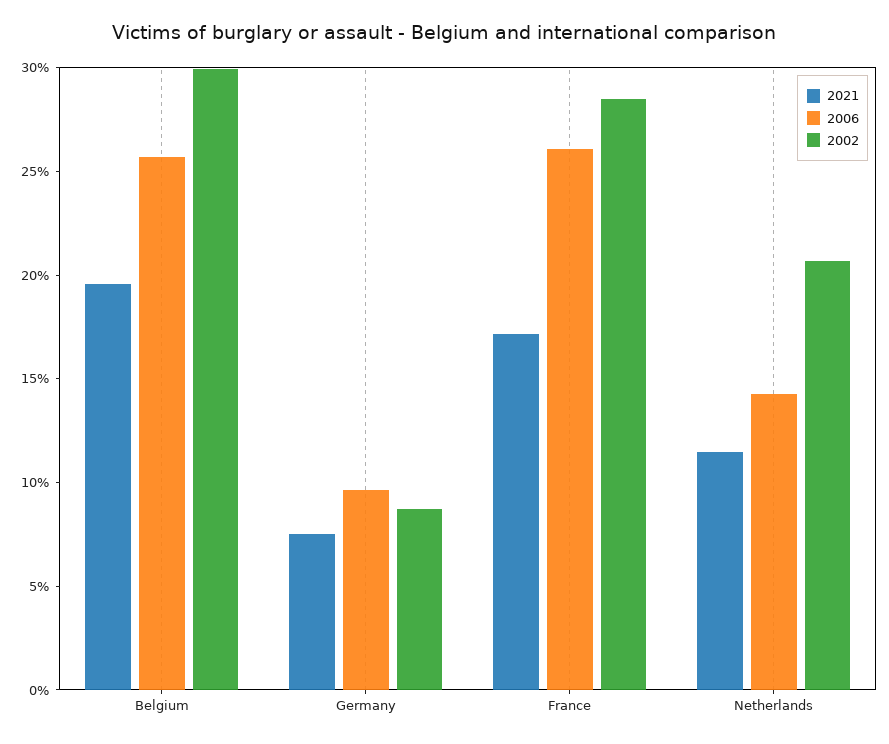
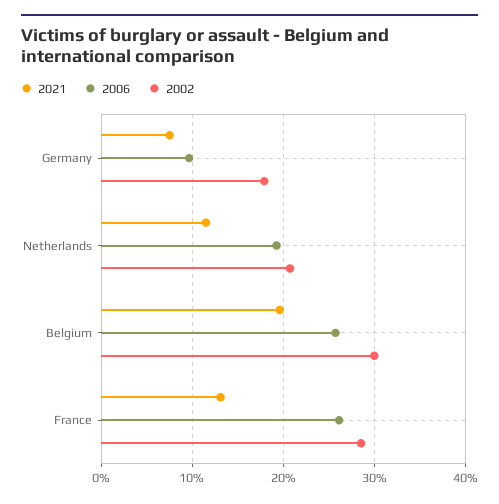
2002, Germany: 9 -> 18
2021, France: 17 -> 13
2006, Netherlands: 14 -> 19

